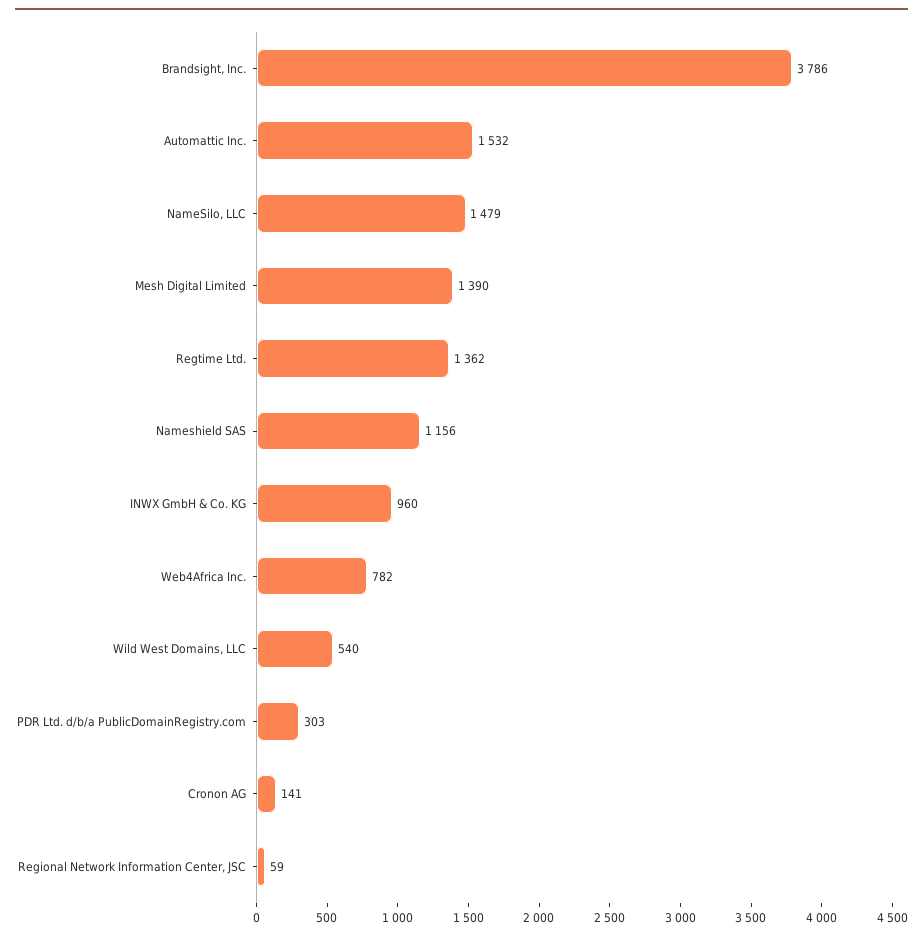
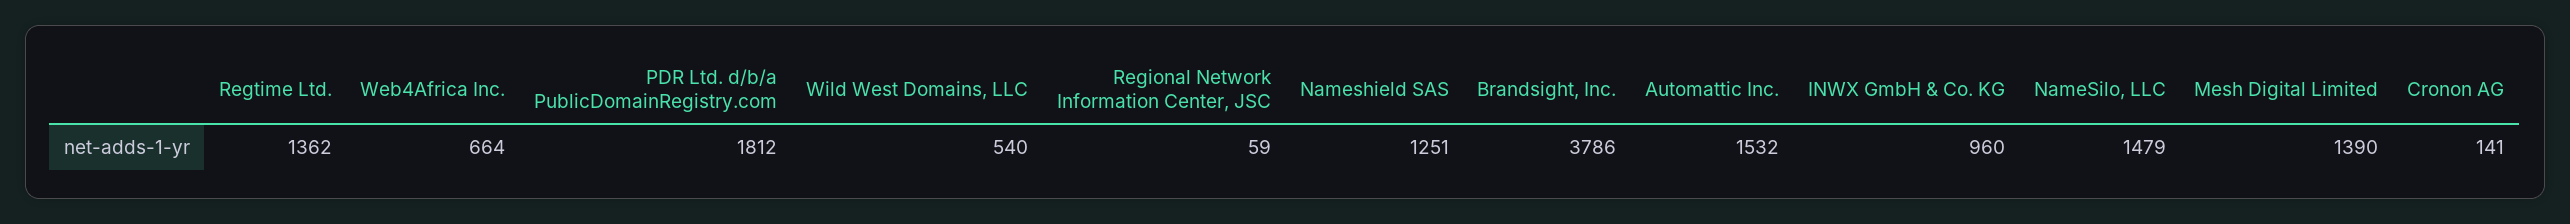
Nameshield SAS: 1156 -> 1251
Web4Africa Inc.: 782 -> 664
PDR Ltd. d/b/a PublicDomainRegistry.com: 303 -> 1812

